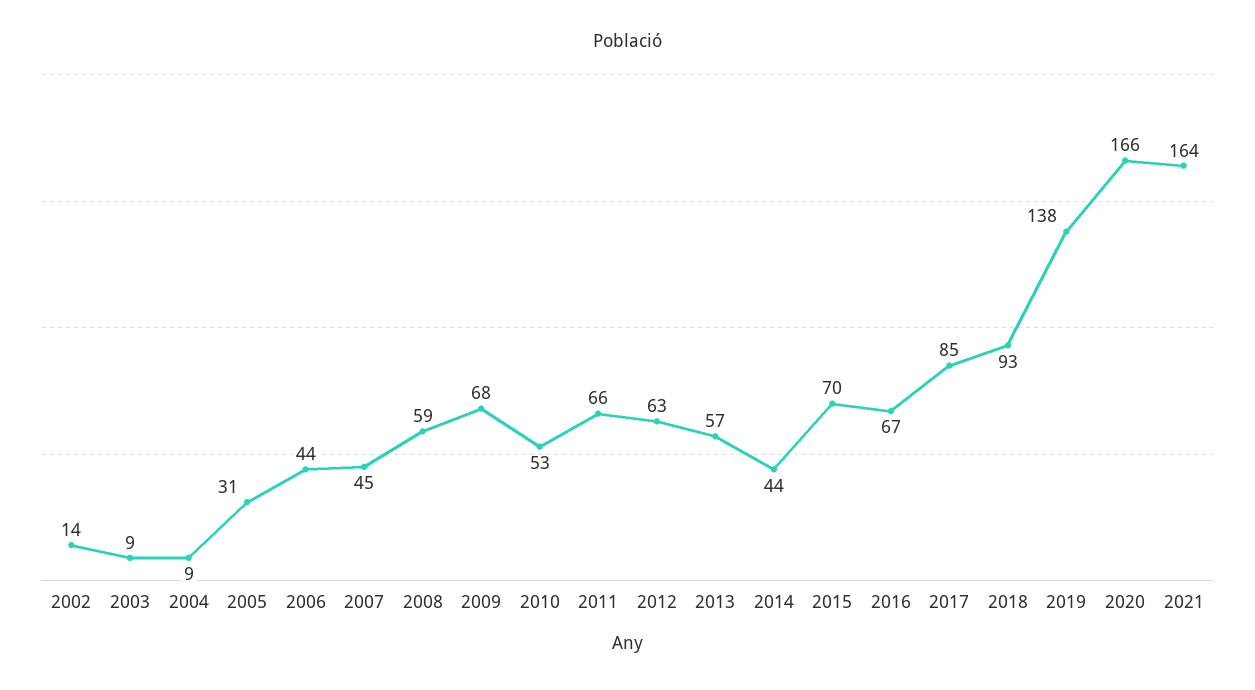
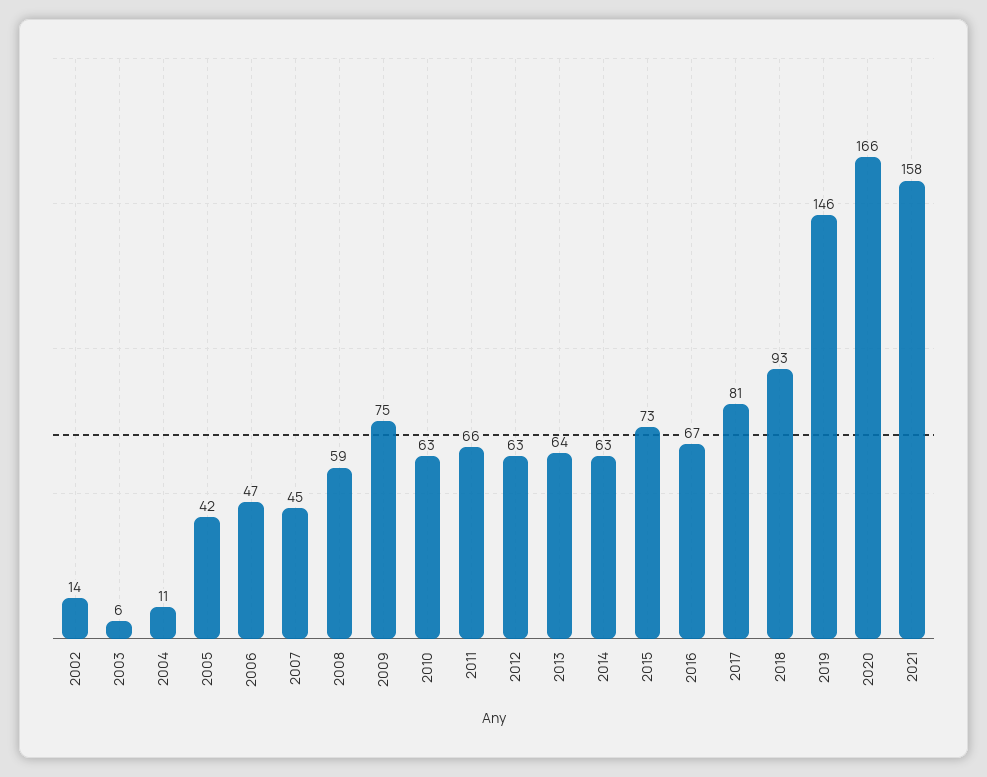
2003: 9 -> 6
2004: 9 -> 11
2005: 31 -> 42
2006: 44 -> 47
2009: 68 -> 75
2010: 53 -> 63
2013: 57 -> 64
2014: 44 -> 63
2015: 70 -> 73
2017: 85 -> 81
2019: 138 -> 146
2021: 164 -> 158

